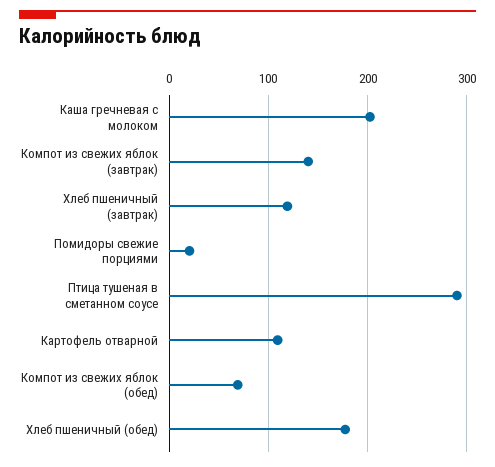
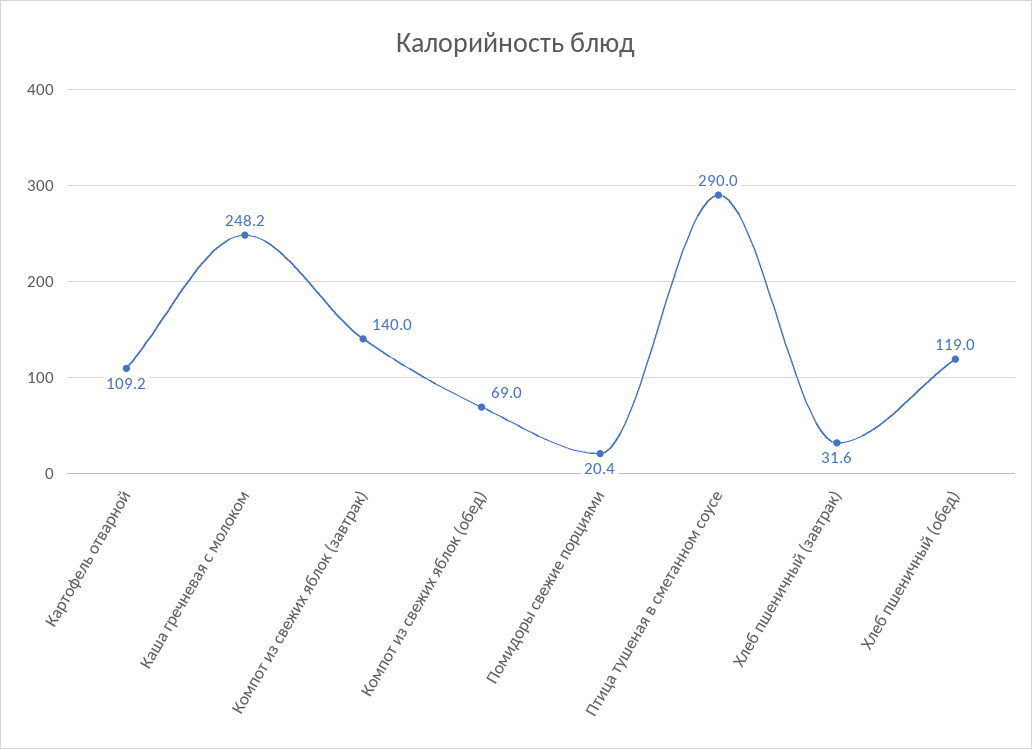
Каша гречневая с молоком: 200 -> 248.2
Хлеб пшеничный (завтрак): 120 -> 31.6
Хлеб пшеничный (обед): 180 -> 119

